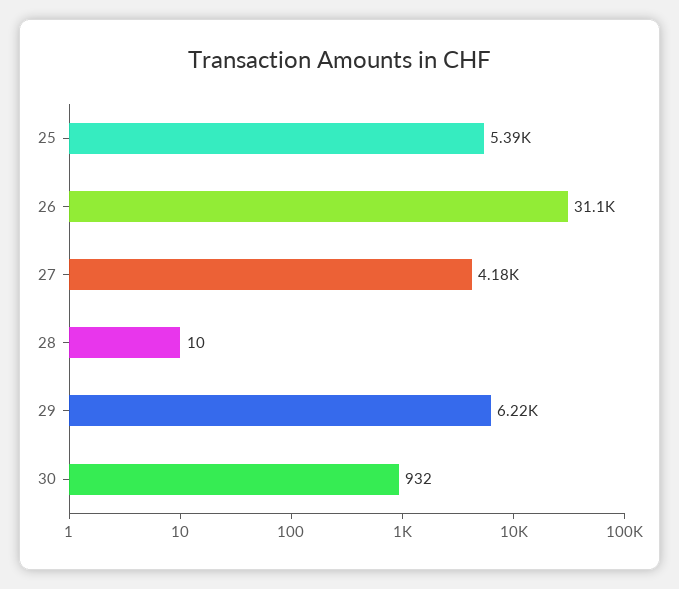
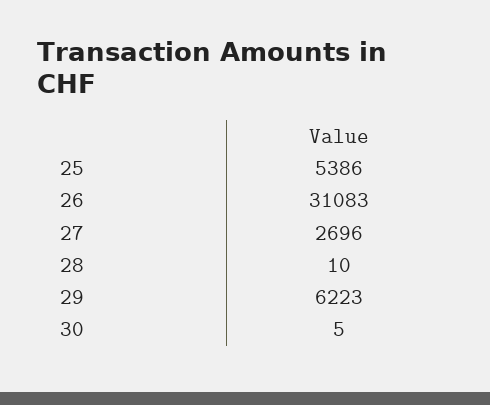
27: 4180 -> 2696
30: 932 -> 5

